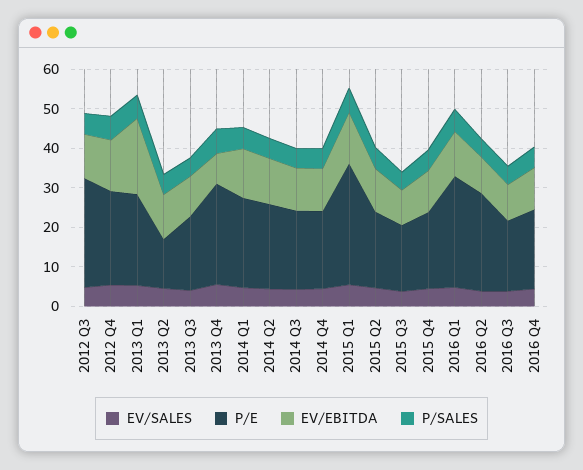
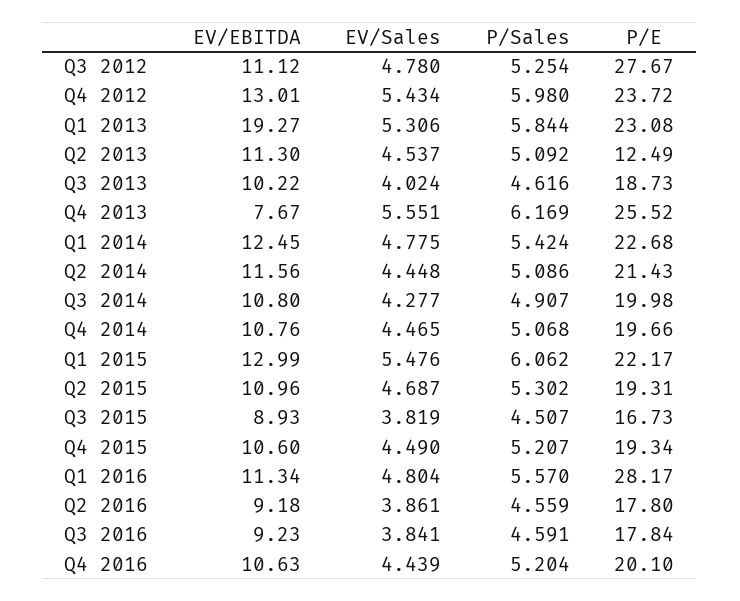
P/E, 2015 Q1: 30 -> 22.17
P/E, 2016 Q2: 25 -> 17.8

